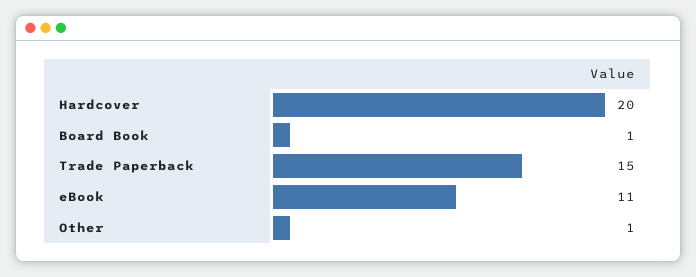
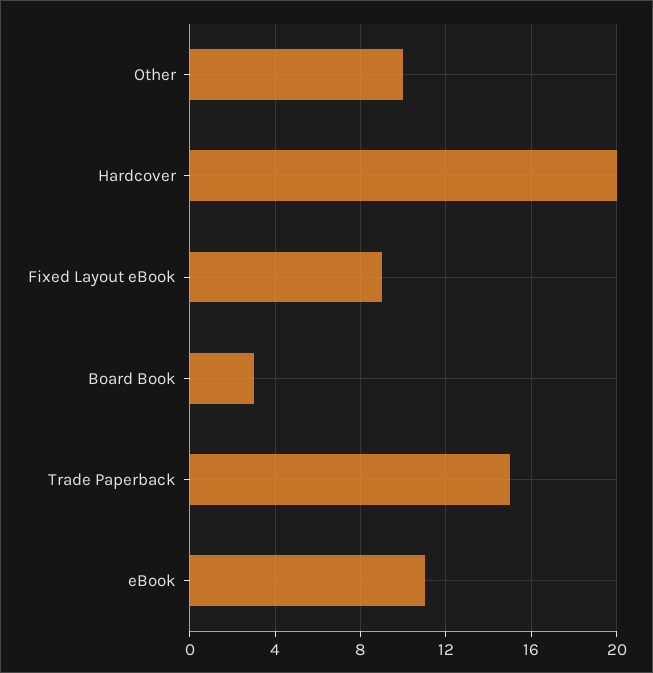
Board Book: 1 -> 3
Other: 1 -> 10
Fixed Layout eBook: none -> 9

